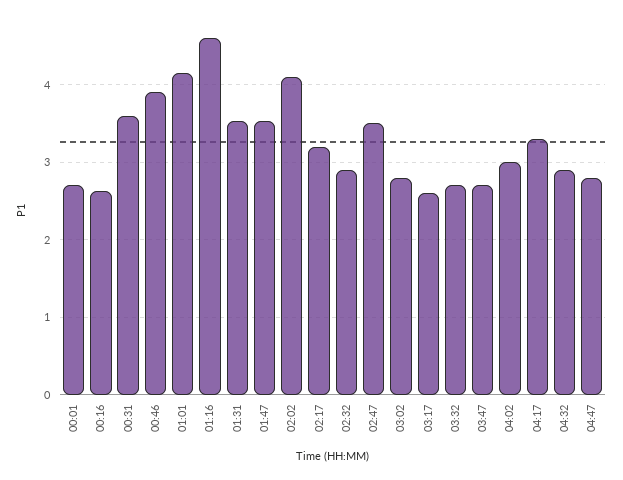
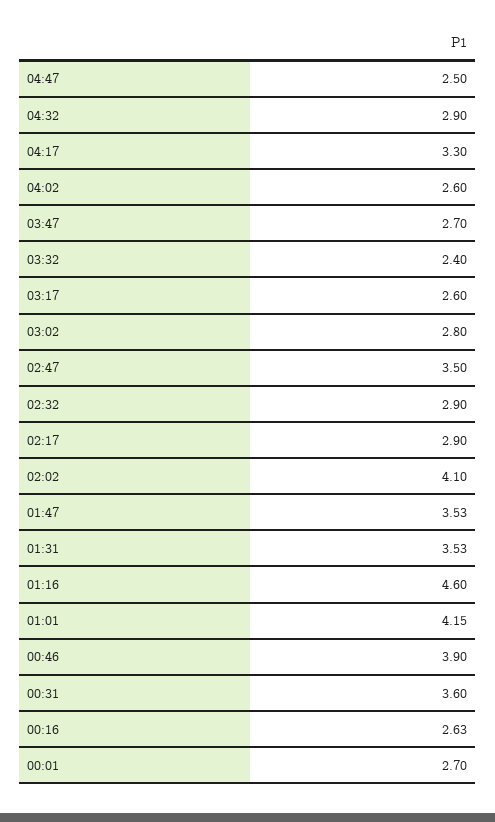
02:17: 3.2 -> 2.9
03:32: 2.7 -> 2.4
04:02: 3 -> 2.6
04:47: 2.8 -> 2.5

